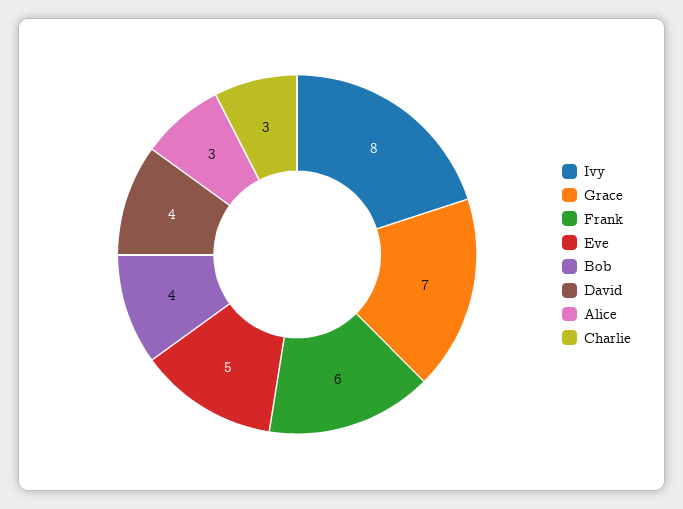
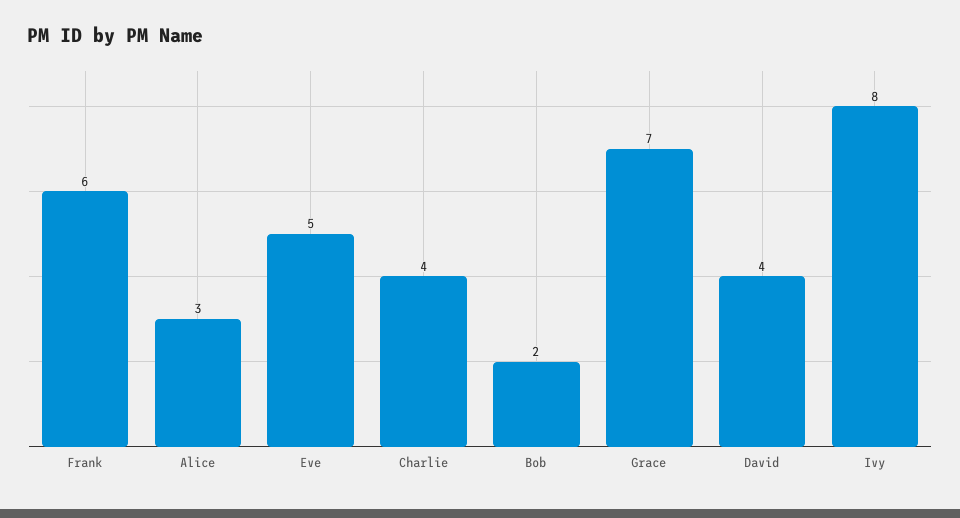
Bob: 4 -> 2
Charlie: 3 -> 4

